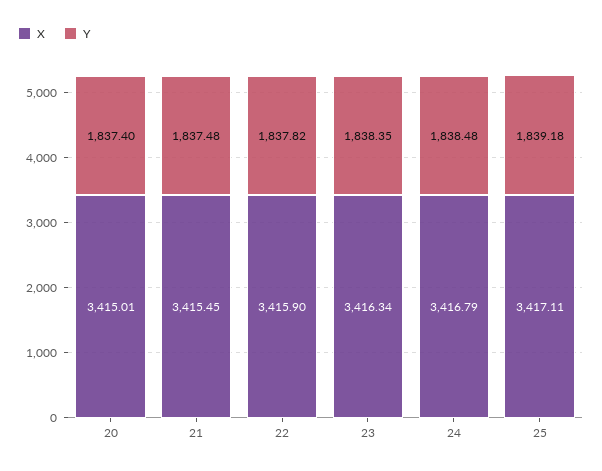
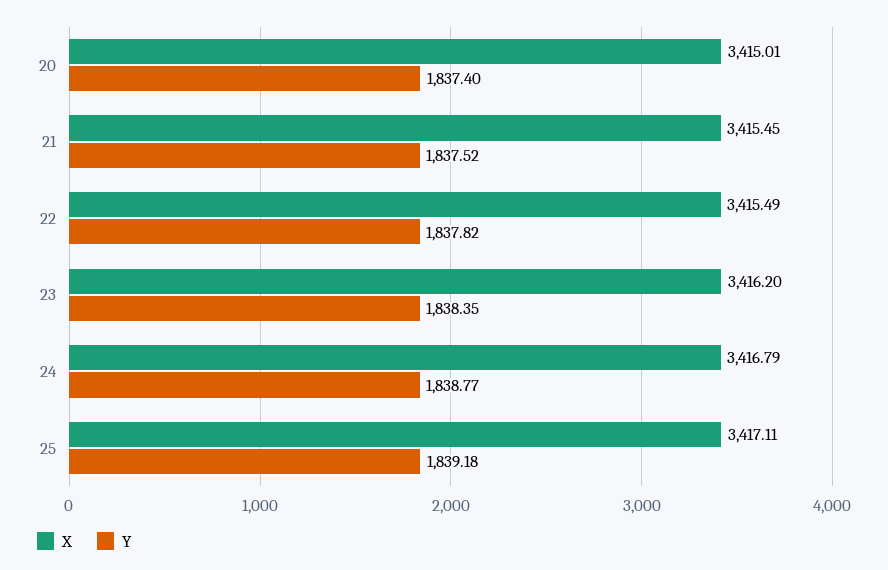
Y, 21: 1837.48 -> 1837.52
X, 22: 3415.9 -> 3415.49
X, 23: 3416.34 -> 3416.2
Y, 24: 1838.48 -> 1838.77

